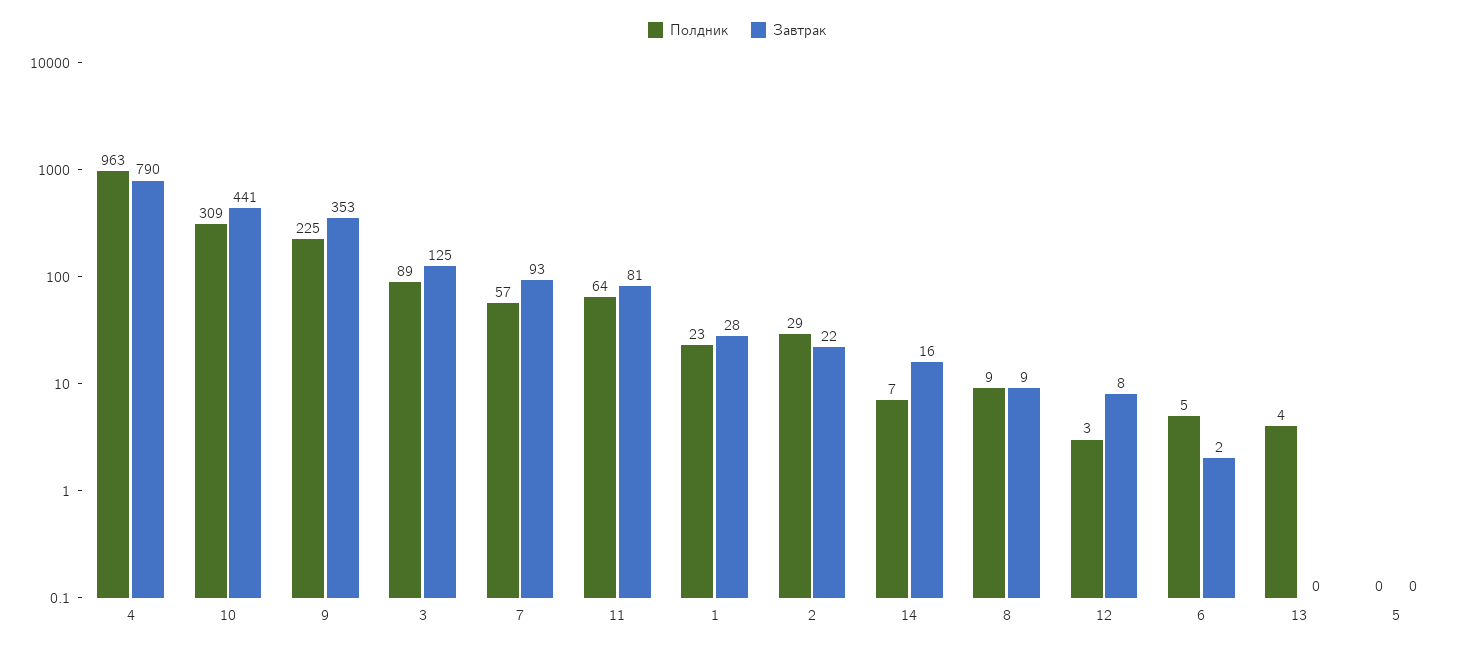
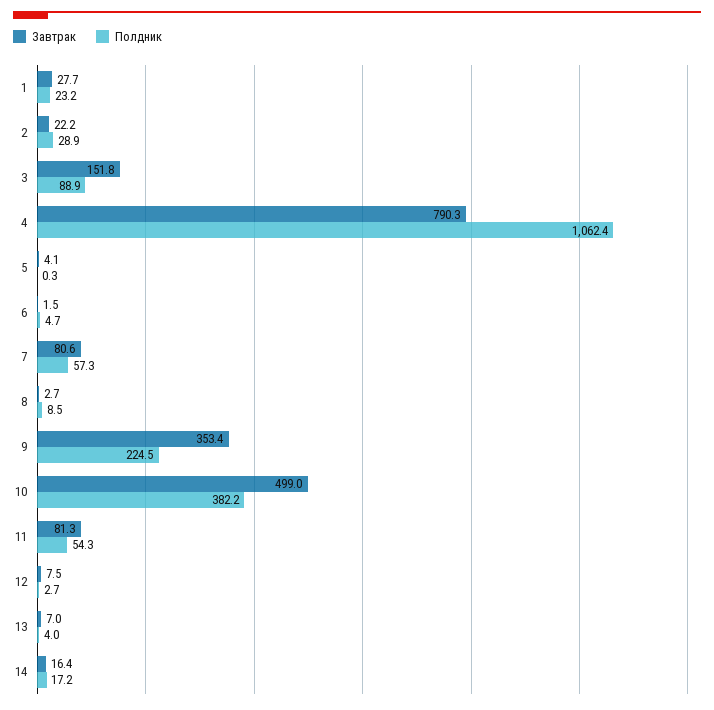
Полдник, 4: 963 -> 1062.4
Полдник, 10: 309 -> 382.2
Завтрак, 10: 441 -> 499
Завтрак, 3: 125 -> 151.8
Завтрак, 7: 93 -> 80.6
Полдник, 11: 64 -> 54.3
Полдник, 14: 7 -> 17.2
Завтрак, 8: 9 -> 2.7
Завтрак, 13: 0 -> 7
Завтрак, 5: 0 -> 4.1

